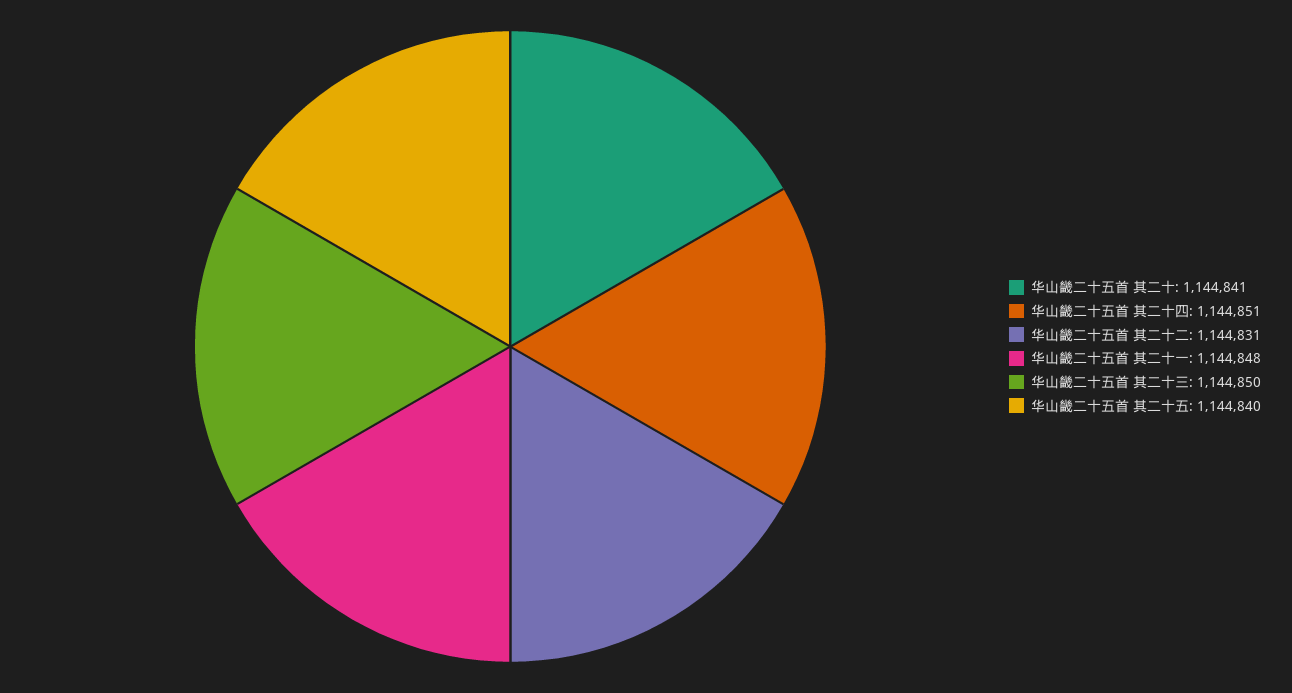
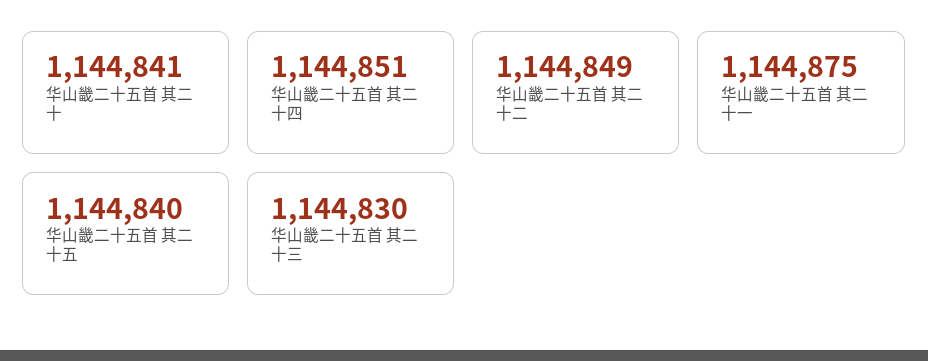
华山畿二十五首 其二十二: 1144831 -> 1144849
华山畿二十五首 其二十一: 1144848 -> 1144875
华山畿二十五首 其二十三: 1144850 -> 1144830

